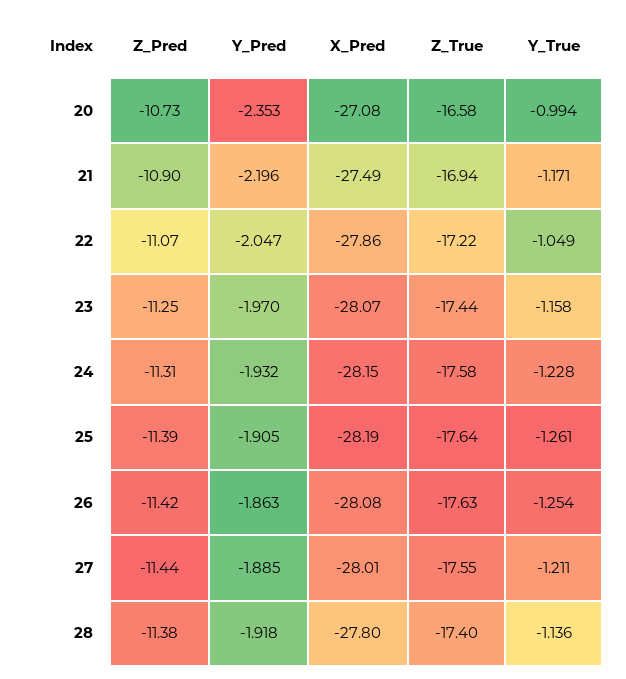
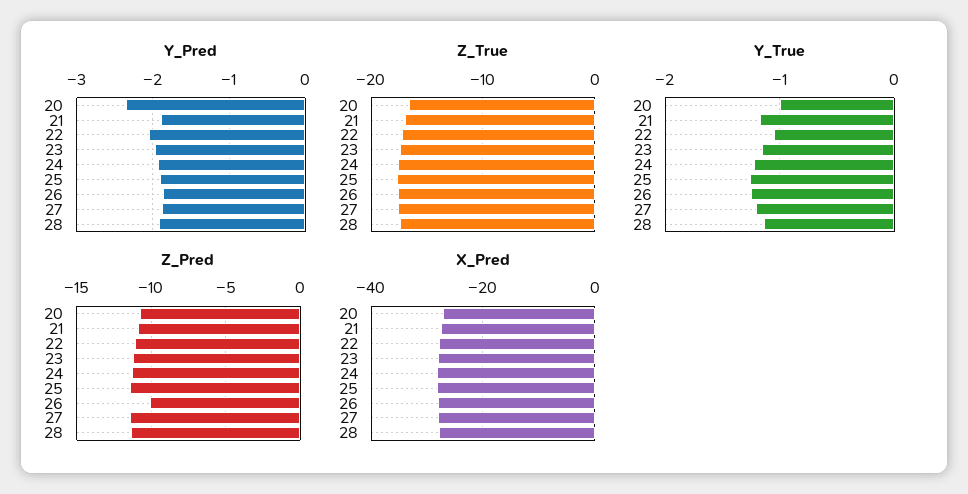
Y_Pred, 21: -2.196 -> -1.9
Z_Pred, 26: -11.42 -> -10

